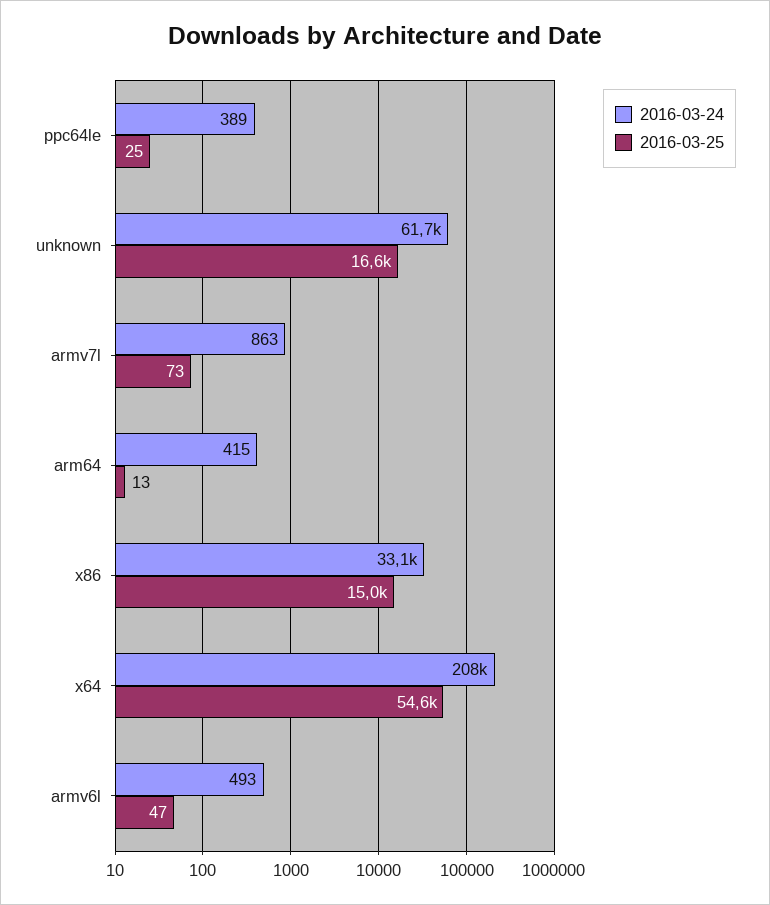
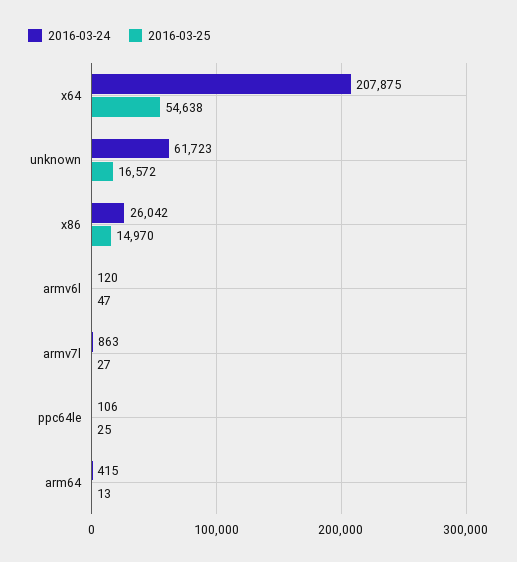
2016-03-24, ppc64le: 389 -> 106
2016-03-25, armv7l: 73 -> 27
2016-03-24, x86: 33100 -> 26042
2016-03-24, armv6l: 493 -> 120

